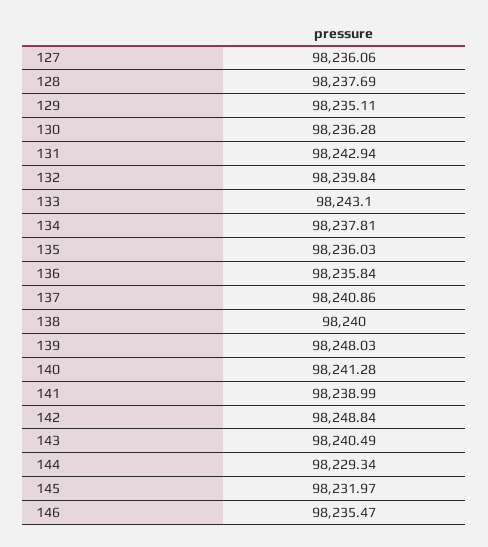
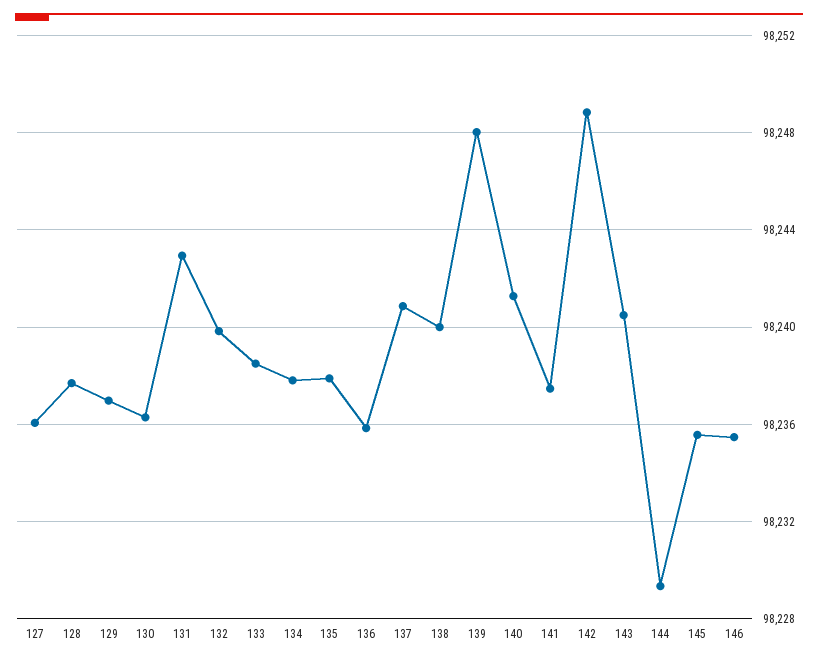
129: 98235.11 -> 98237
133: 98243.1 -> 98238.5
135: 98236.03 -> 98238
141: 98238.99 -> 98237.5
145: 98231.97 -> 98235.5

